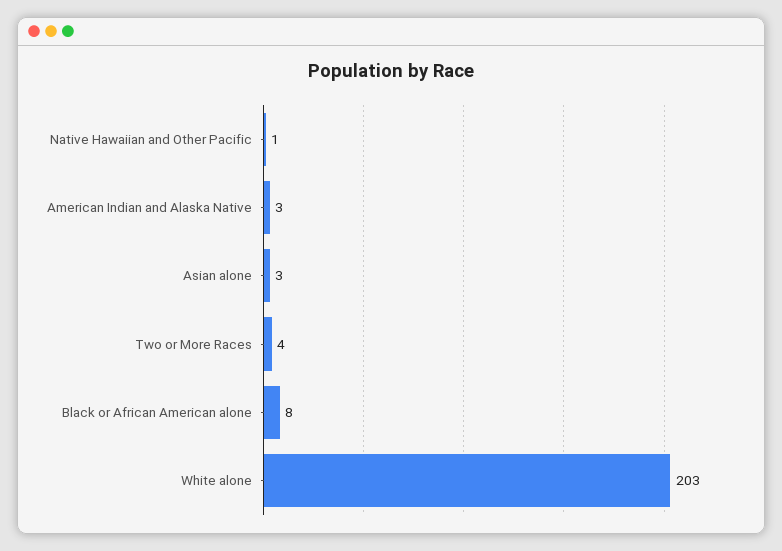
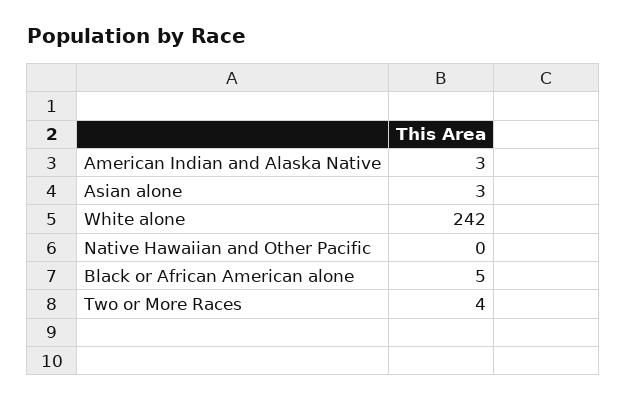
Native Hawaiian and Other Pacific: 1 -> 0
Black or African American alone: 8 -> 5
White alone: 203 -> 242

